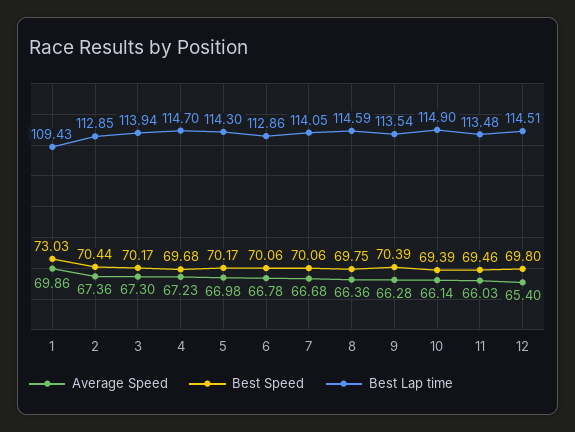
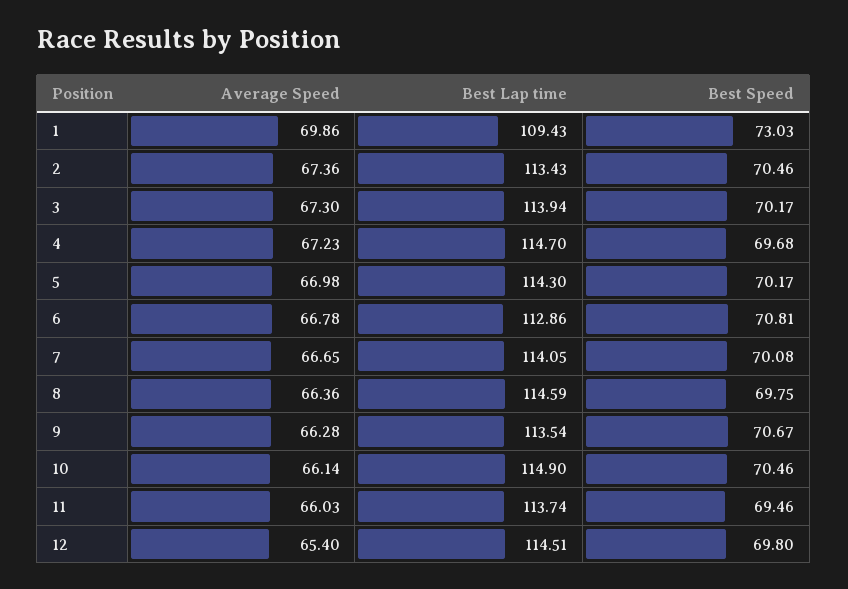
Best Speed, 2: 70.44 -> 70.46
Best Lap time, 2: 112.85 -> 113.43
Best Speed, 6: 70.06 -> 70.81
Average Speed, 7: 66.68 -> 66.65
Best Speed, 7: 70.06 -> 70.08
Best Speed, 9: 70.39 -> 70.67
Best Speed, 10: 69.39 -> 70.46
Best Lap time, 11: 113.48 -> 113.74

